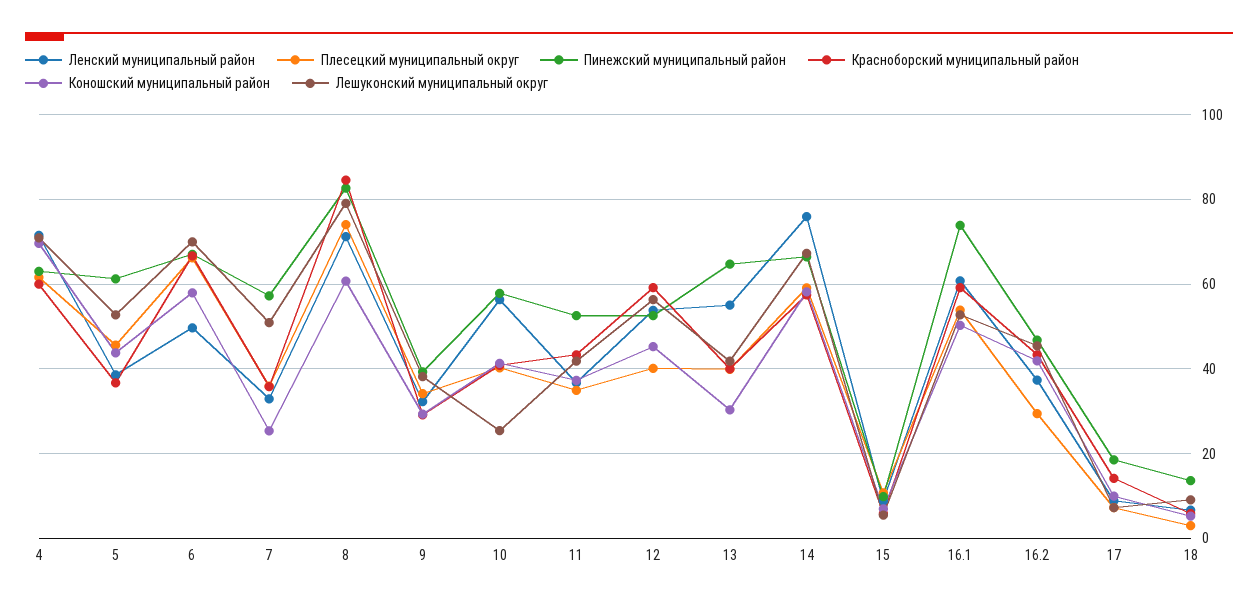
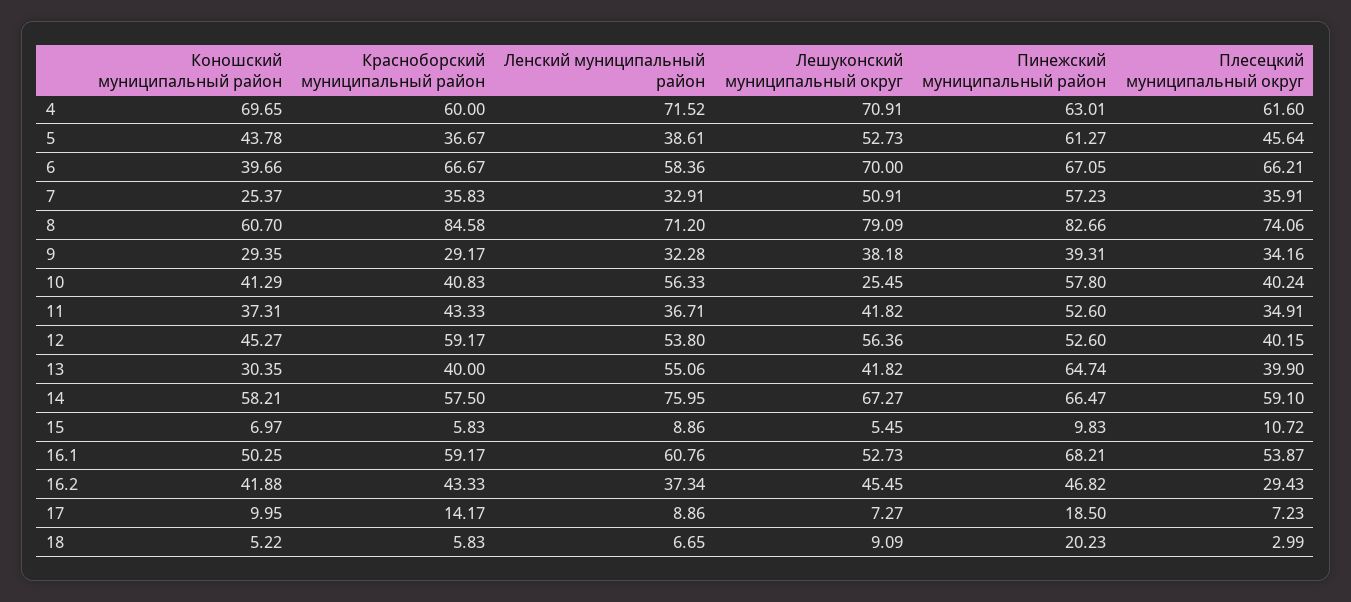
Ленский муниципальный район, 6: 50 -> 58.36
Коношский муниципальный район, 6: 58 -> 39.66
Пинежский муниципальный район, 16.1: 74 -> 68.21
Пинежский муниципальный район, 18: 14 -> 20.23

